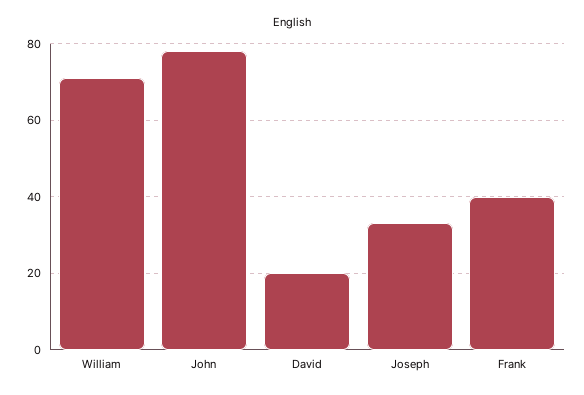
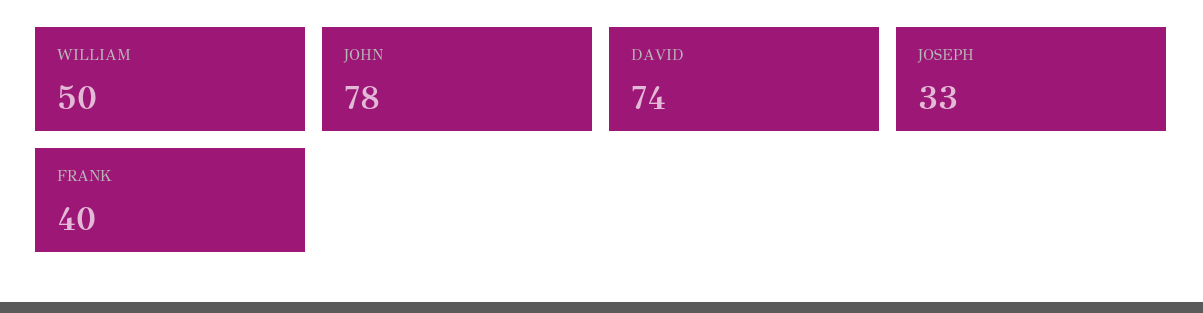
William: 70 -> 50
David: 20 -> 74

